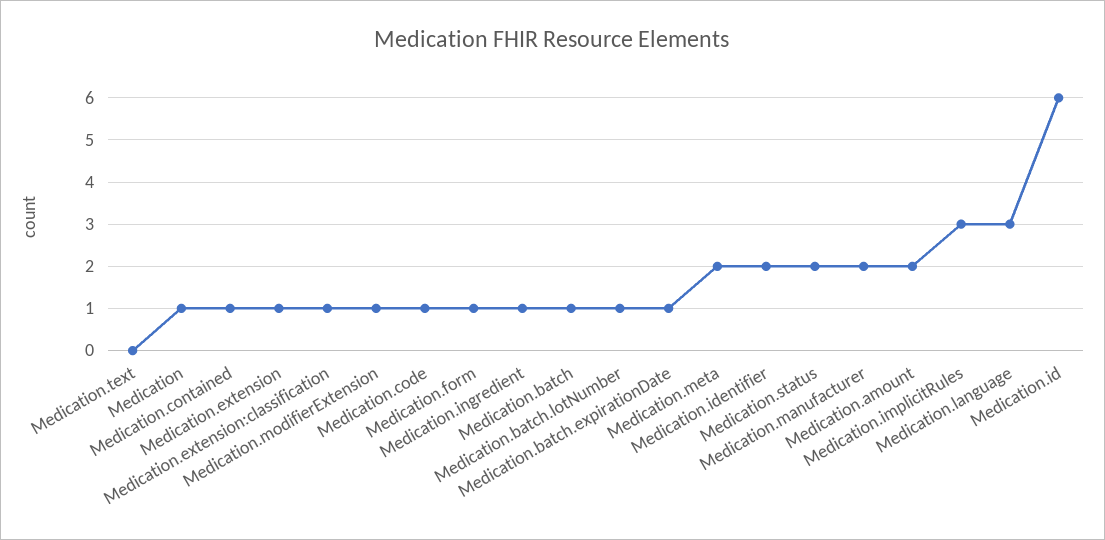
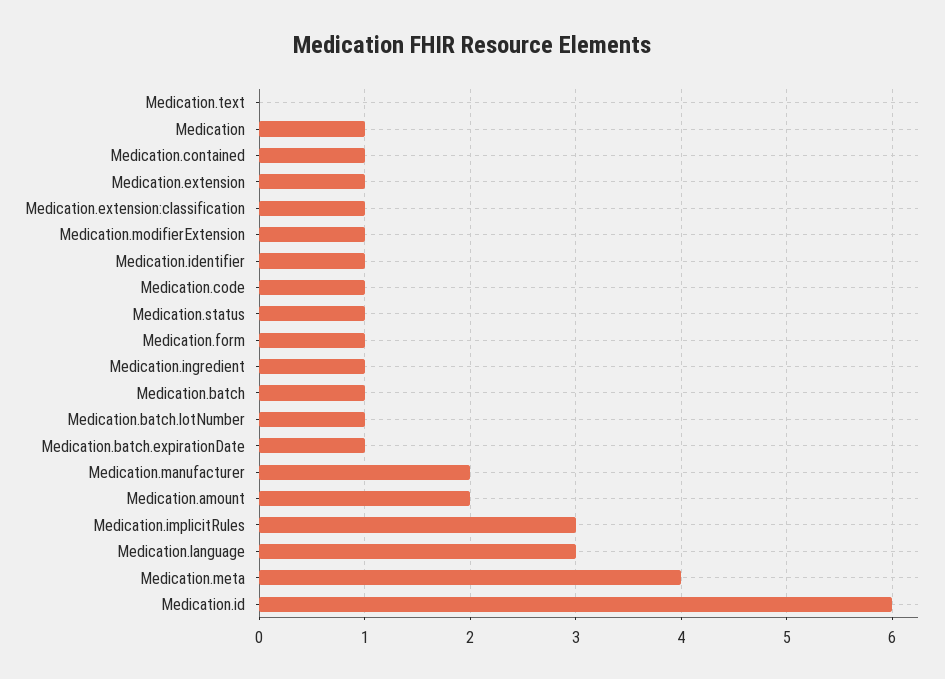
Medication.meta: 2 -> 4
Medication.identifier: 2 -> 1
Medication.status: 2 -> 1

